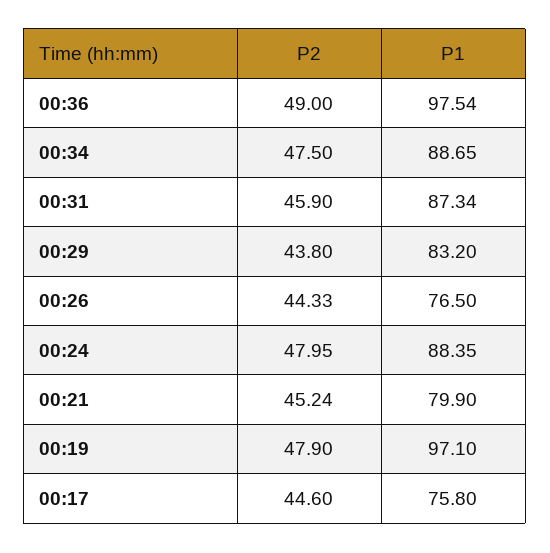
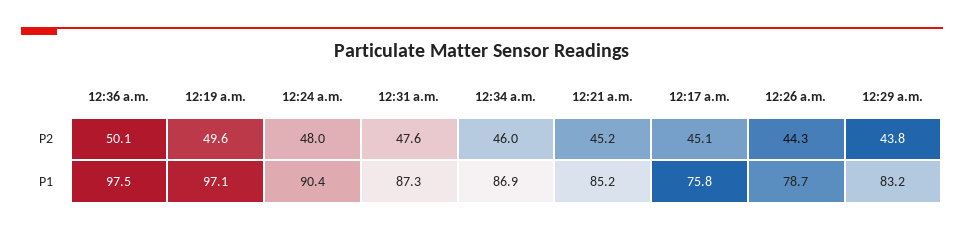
P2, 00:36: 49 -> 50.1
P2, 00:34: 47.5 -> 46
P1, 00:34: 88.65 -> 86.9
P2, 00:31: 45.9 -> 47.6
P1, 00:26: 76.5 -> 78.7
P1, 00:24: 88.35 -> 90.4
P1, 00:21: 79.9 -> 85.2
P2, 00:19: 47.9 -> 49.6
P2, 00:17: 44.6 -> 45.1

